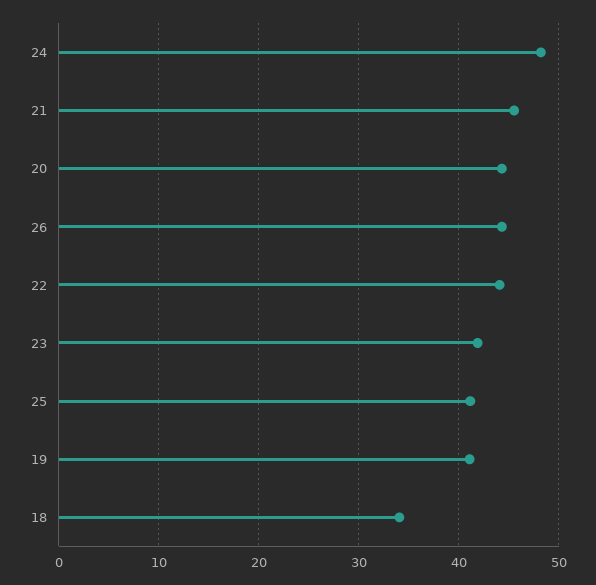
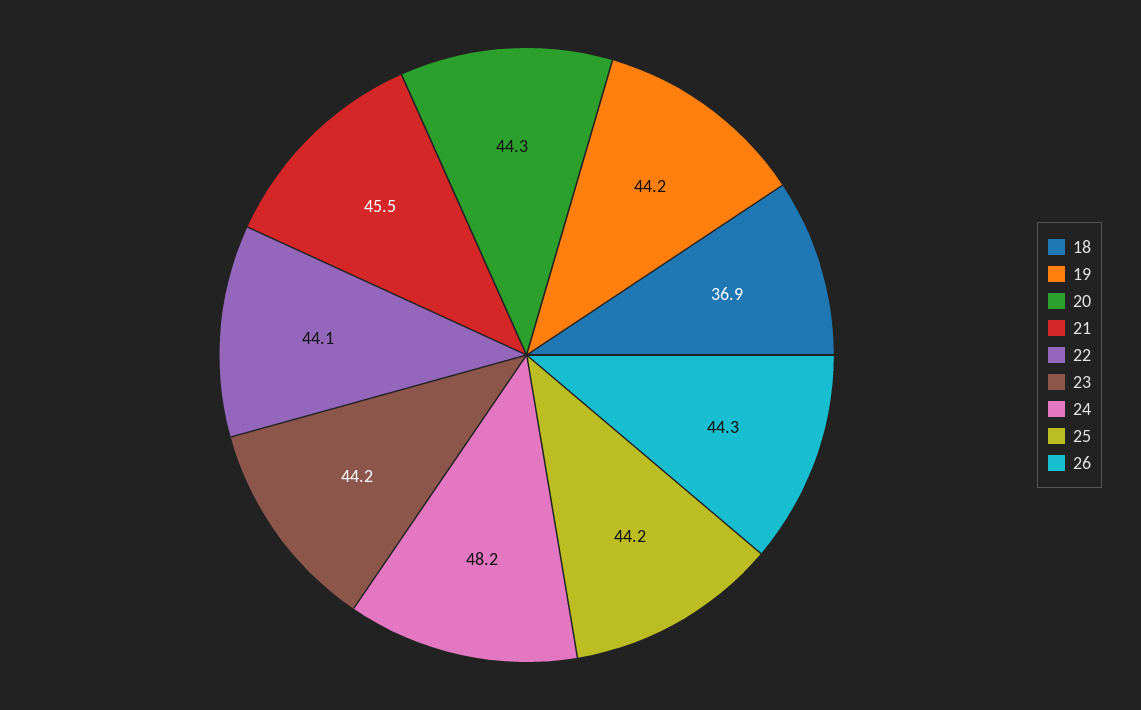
23: 42 -> 44.2
25: 41 -> 44.2
19: 41 -> 44.2
18: 34 -> 36.9

